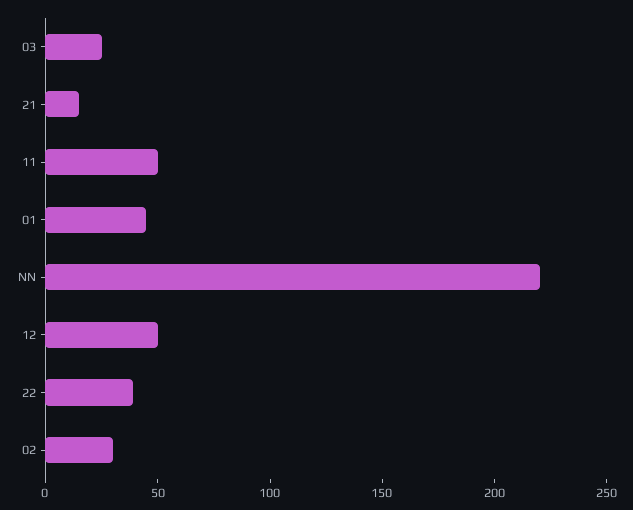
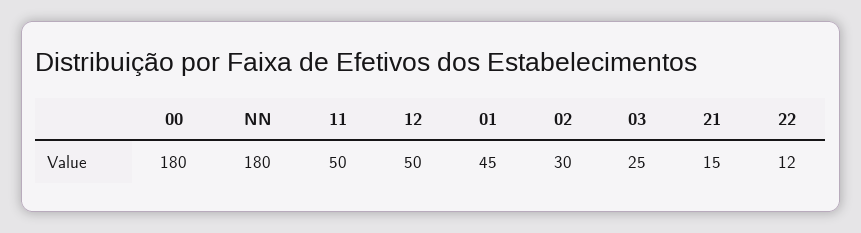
NN: 220 -> 180
22: 40 -> 12
00: none -> 180

